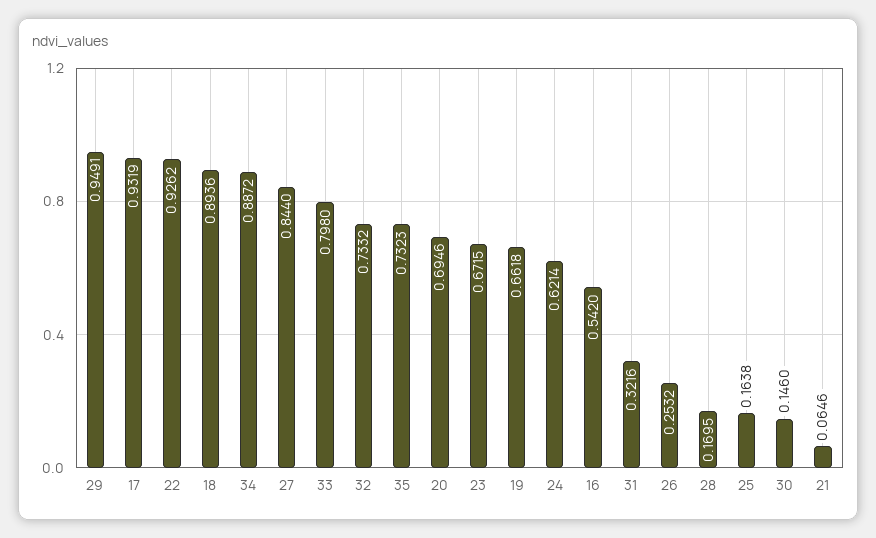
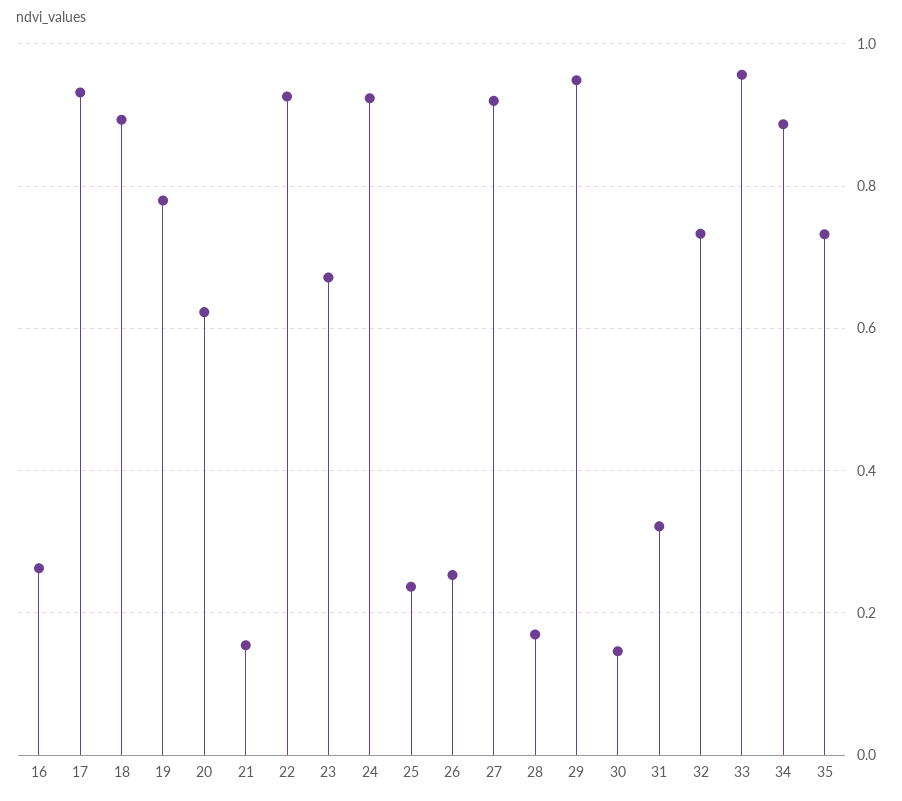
27: 0.844 -> 0.92
33: 0.798 -> 0.96
20: 0.6946 -> 0.62
19: 0.6618 -> 0.78
24: 0.6214 -> 0.92
16: 0.542 -> 0.26
25: 0.1638 -> 0.24
21: 0.0646 -> 0.16

